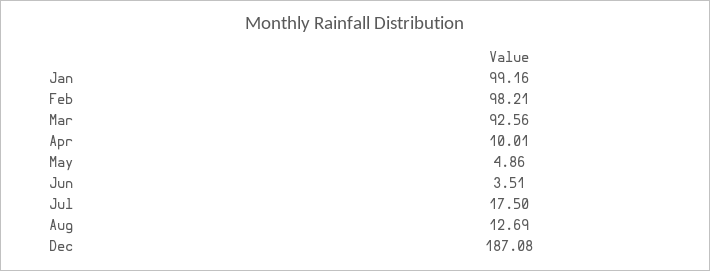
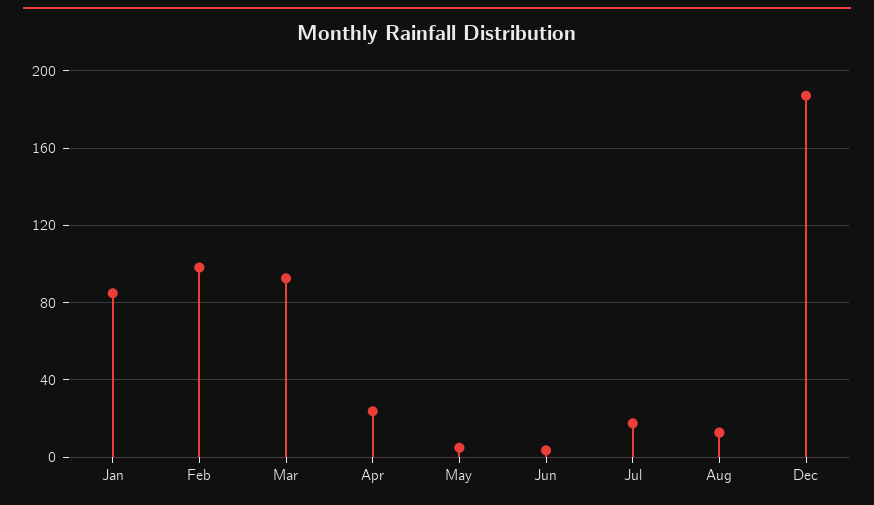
Jan: 99.16 -> 85
Apr: 10.01 -> 25

